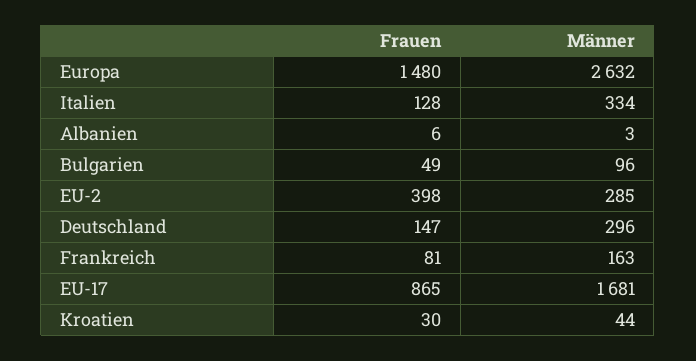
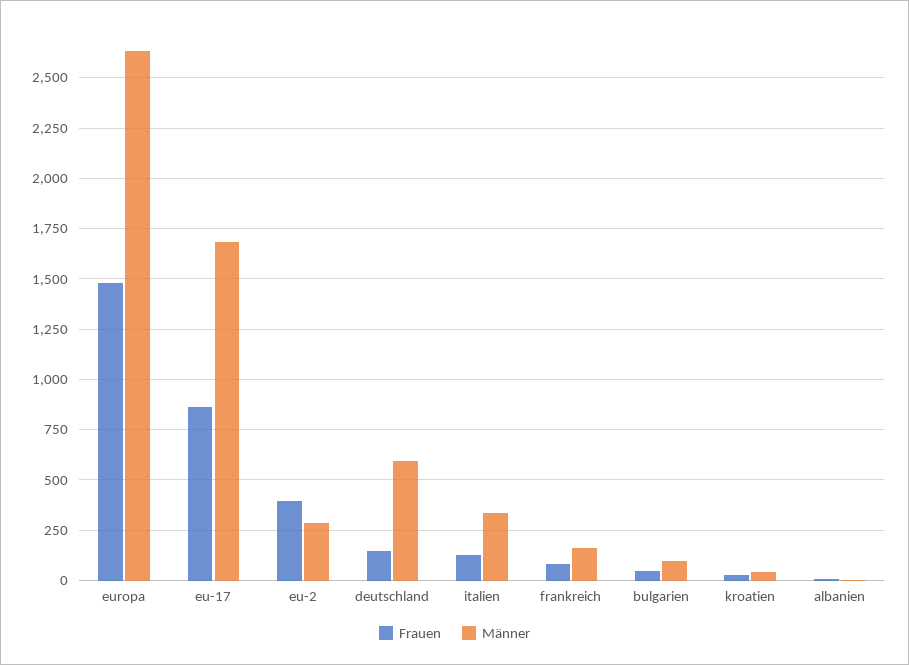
Männer, Deutschland: 296 -> 600

